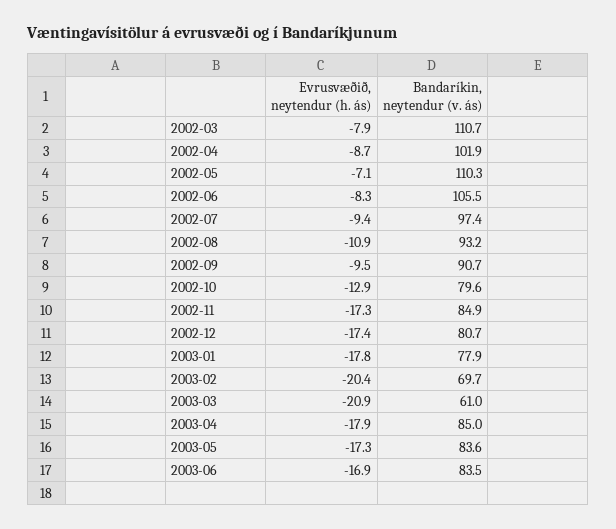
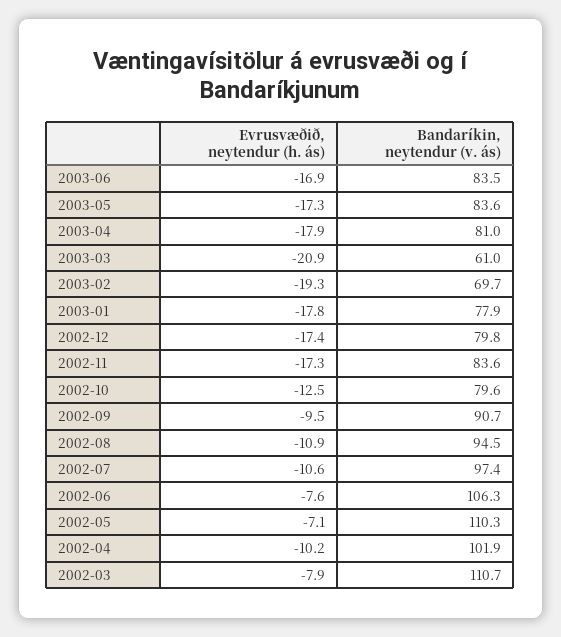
Evrusvæðið, neytendur (h. ás), 2002-04: -8.7 -> -10.2
Evrusvæðið, neytendur (h. ás), 2002-06: -8.3 -> -7.6
Bandaríkin, neytendur (v. ás), 2002-06: 105.5 -> 106.3
Evrusvæðið, neytendur (h. ás), 2002-07: -9.4 -> -10.6
Bandaríkin, neytendur (v. ás), 2002-08: 93.2 -> 94.5
Evrusvæðið, neytendur (h. ás), 2002-10: -12.9 -> -12.5
Bandaríkin, neytendur (v. ás), 2002-11: 84.9 -> 83.6
Bandaríkin, neytendur (v. ás), 2002-12: 80.7 -> 79.8
Evrusvæðið, neytendur (h. ás), 2003-02: -20.4 -> -19.3
Bandaríkin, neytendur (v. ás), 2003-04: 85 -> 81

